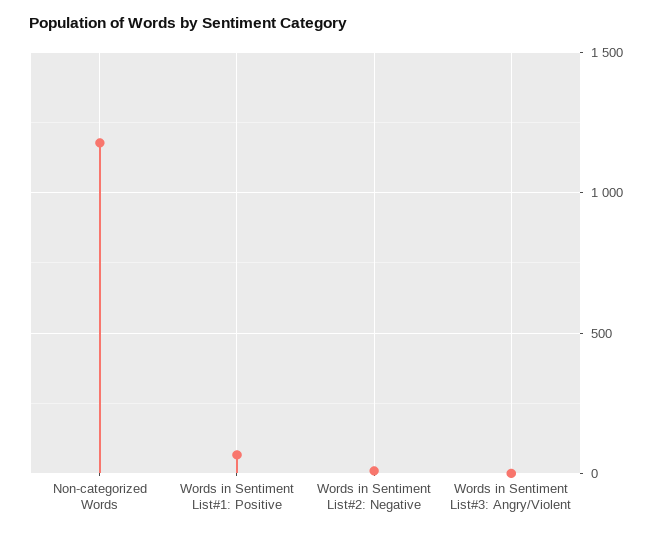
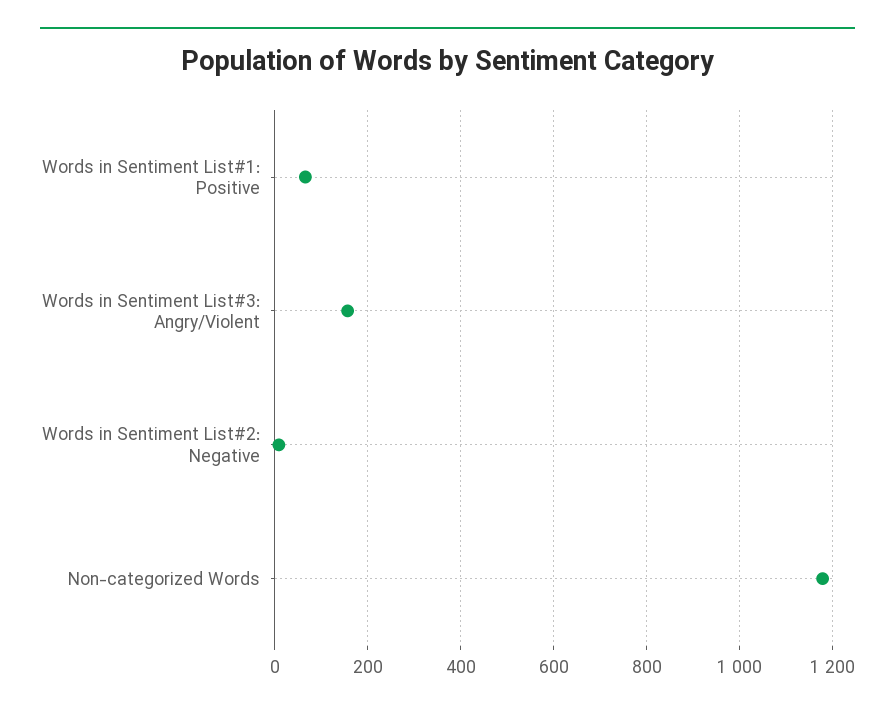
Words in Sentiment List#3: Angry/Violent: 0 -> 160

